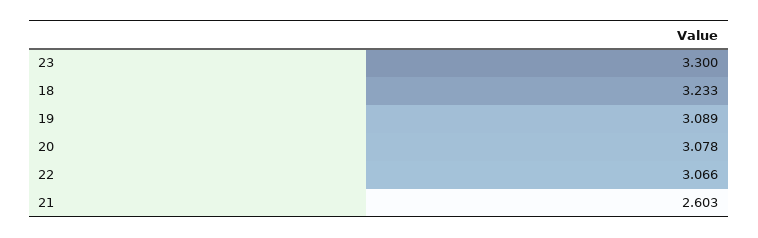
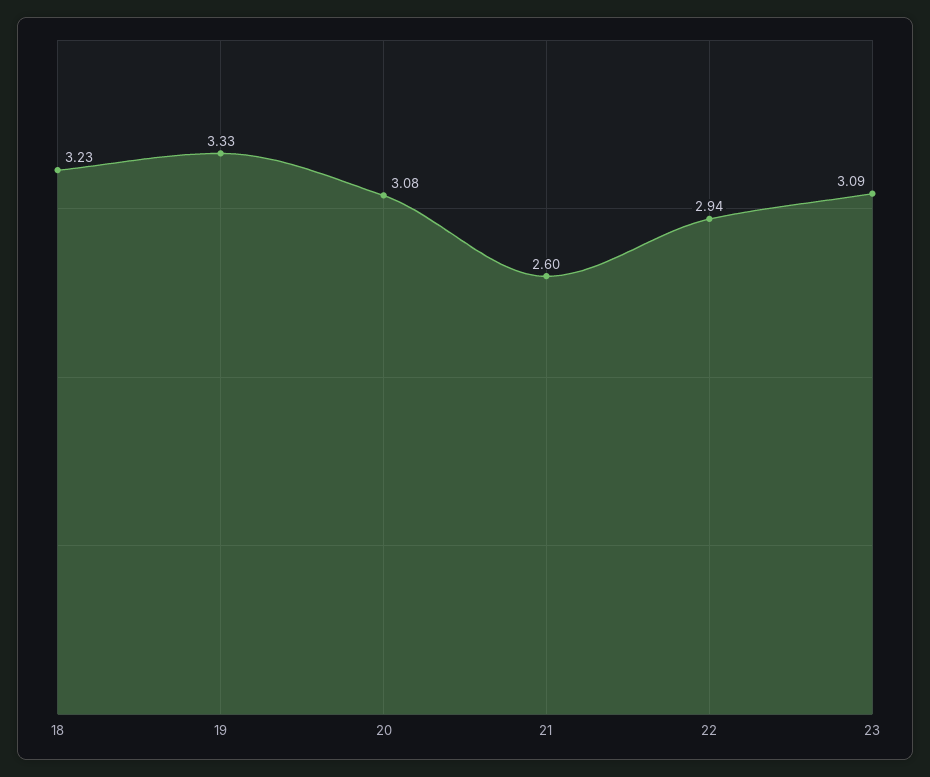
23: 3.3 -> 3.09
19: 3.089 -> 3.33
22: 3.066 -> 2.94

